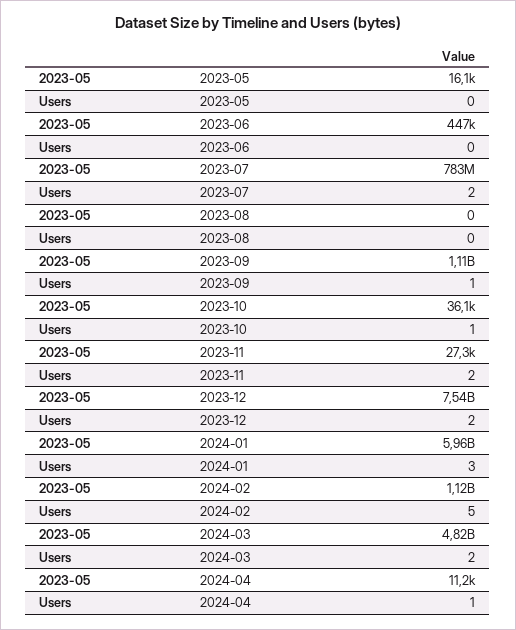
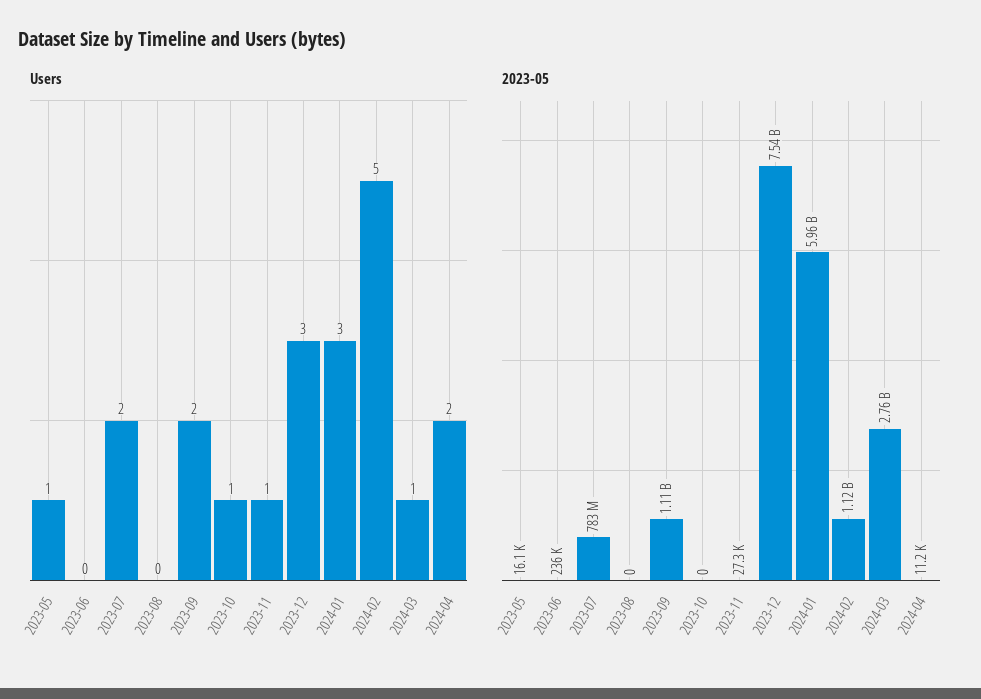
Users, 2023-05: 0 -> 1
2023-05, 2023-06: 447000 -> 236000
Users, 2023-09: 1 -> 2
2023-05, 2023-10: 36100 -> 0
Users, 2023-11: 2 -> 1
Users, 2023-12: 2 -> 3
2023-05, 2024-03: 4820000000 -> 2760000000
Users, 2024-03: 2 -> 1
Users, 2024-04: 1 -> 2

